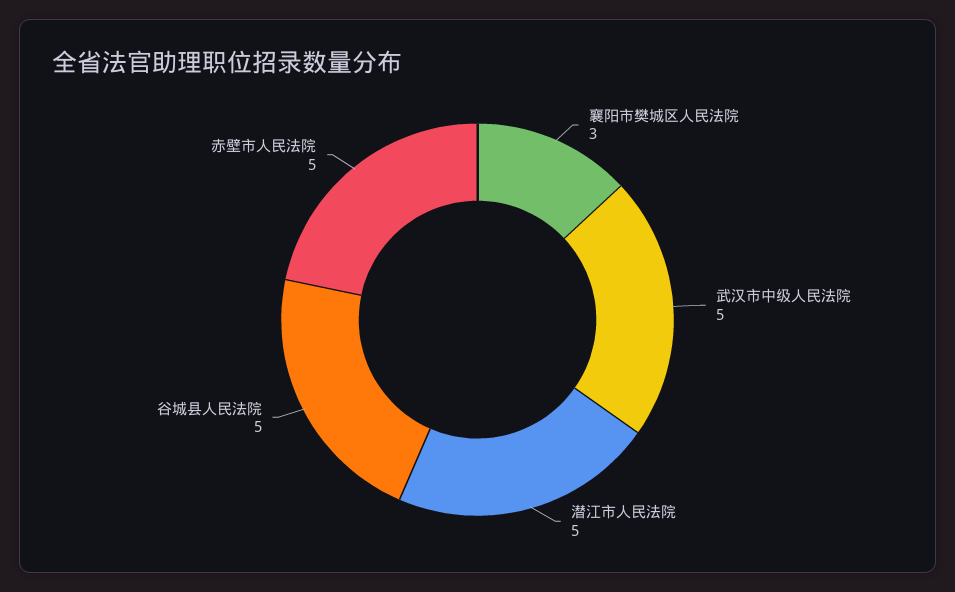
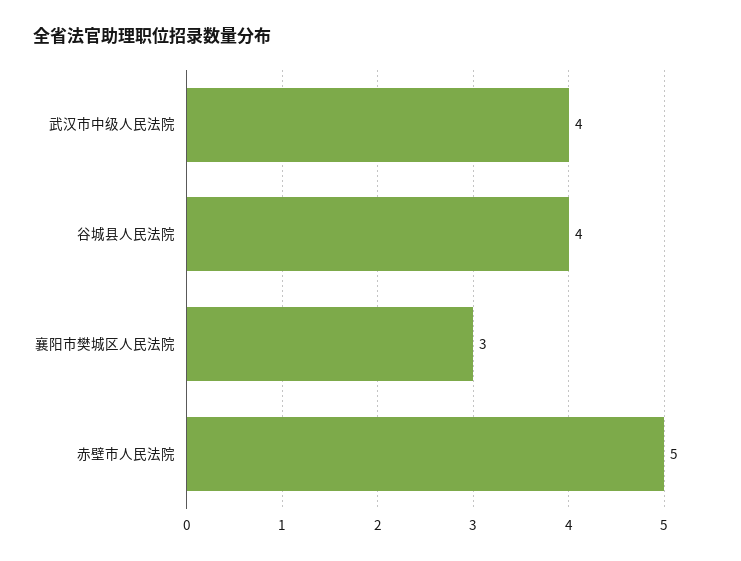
武汉市中级人民法院: 5 -> 4
潜江市人民法院: 5 -> none
谷城县人民法院: 5 -> 4

